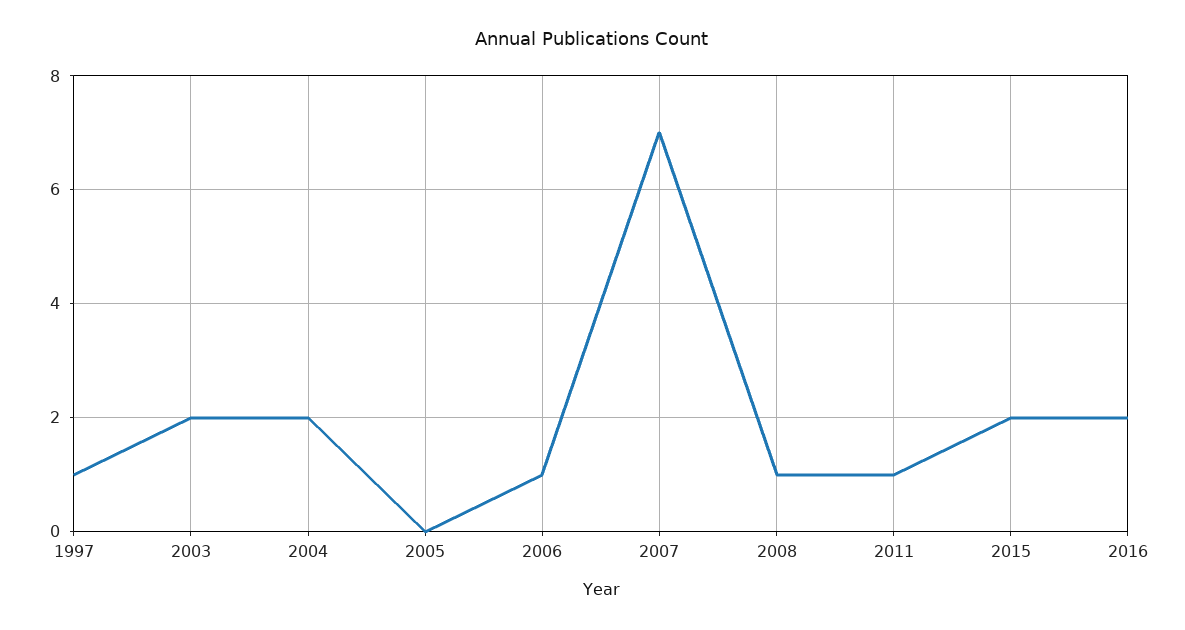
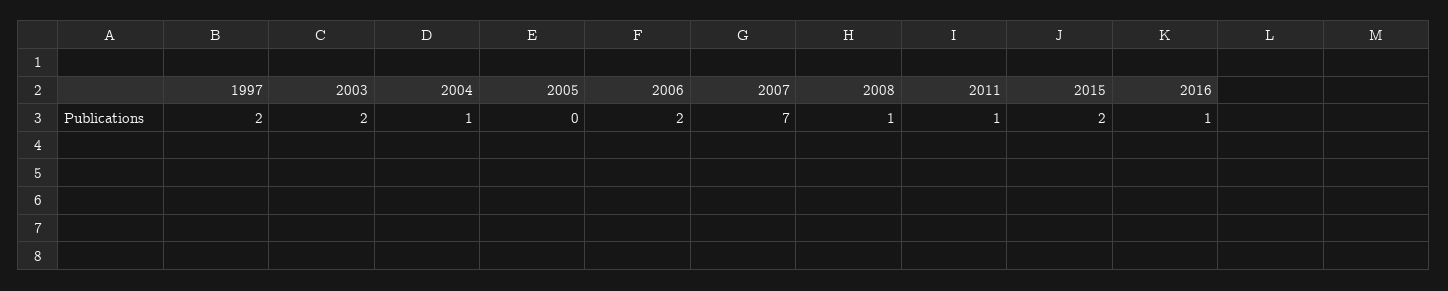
1997: 1 -> 2
2004: 2 -> 1
2006: 1 -> 2
2016: 2 -> 1

